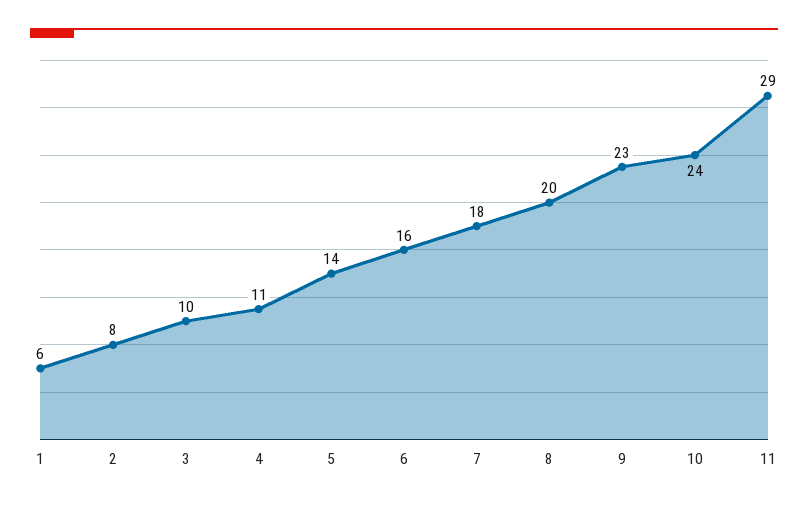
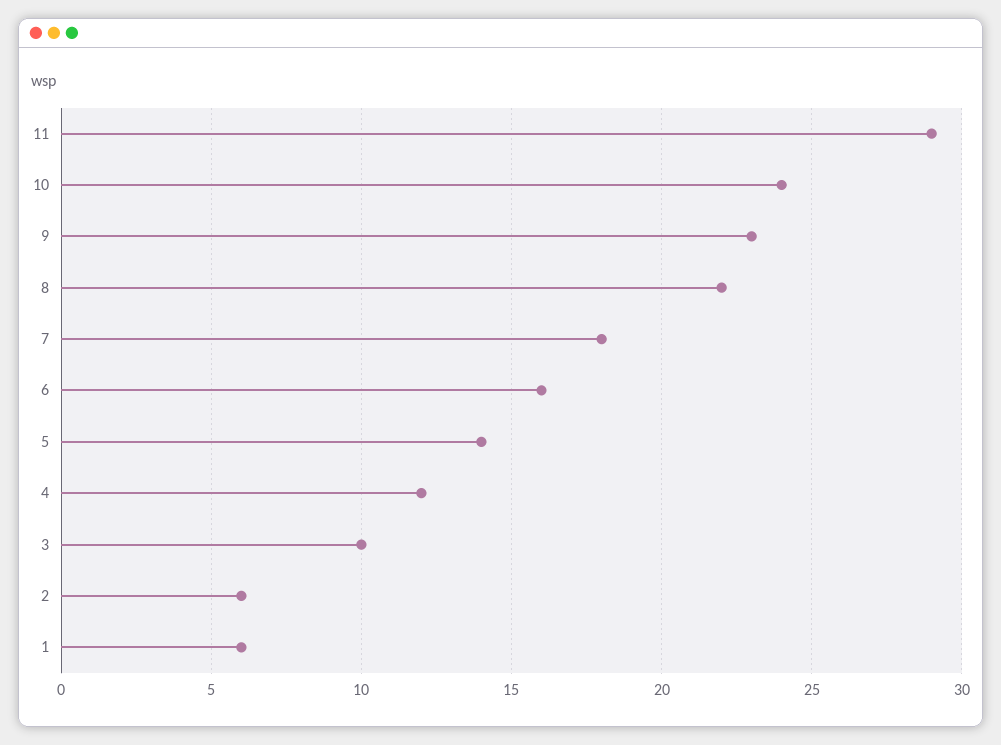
2: 8 -> 6
4: 11 -> 12
8: 20 -> 22

